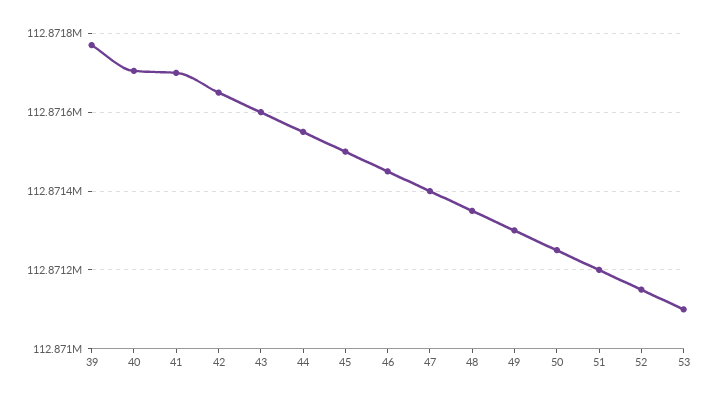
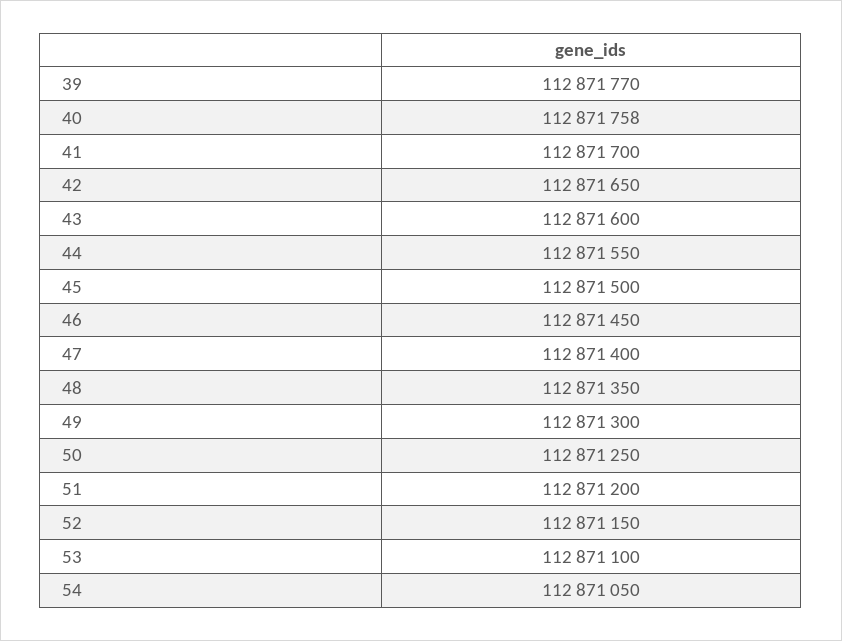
40: 112871700 -> 112871758
54: none -> 112871050

